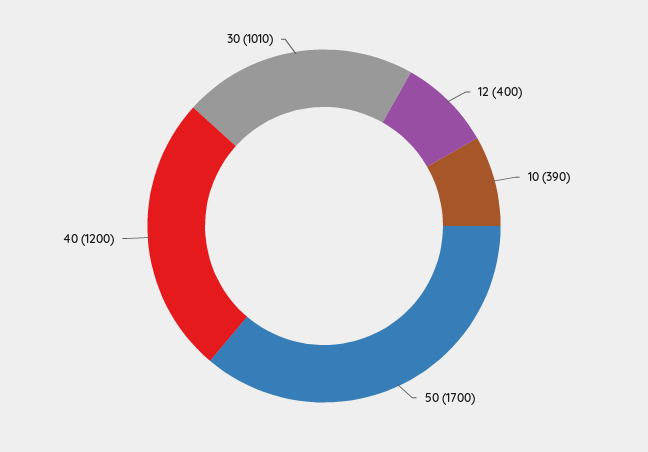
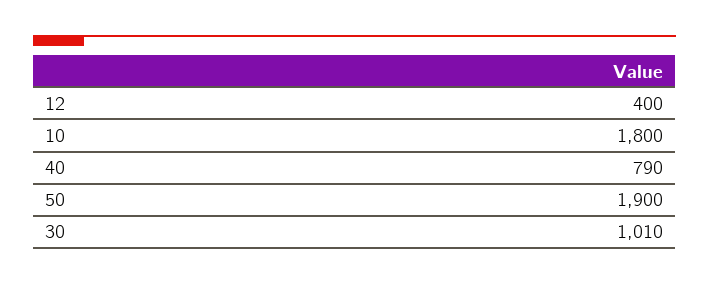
10: 390 -> 1800
50: 1700 -> 1900
40: 1200 -> 790

